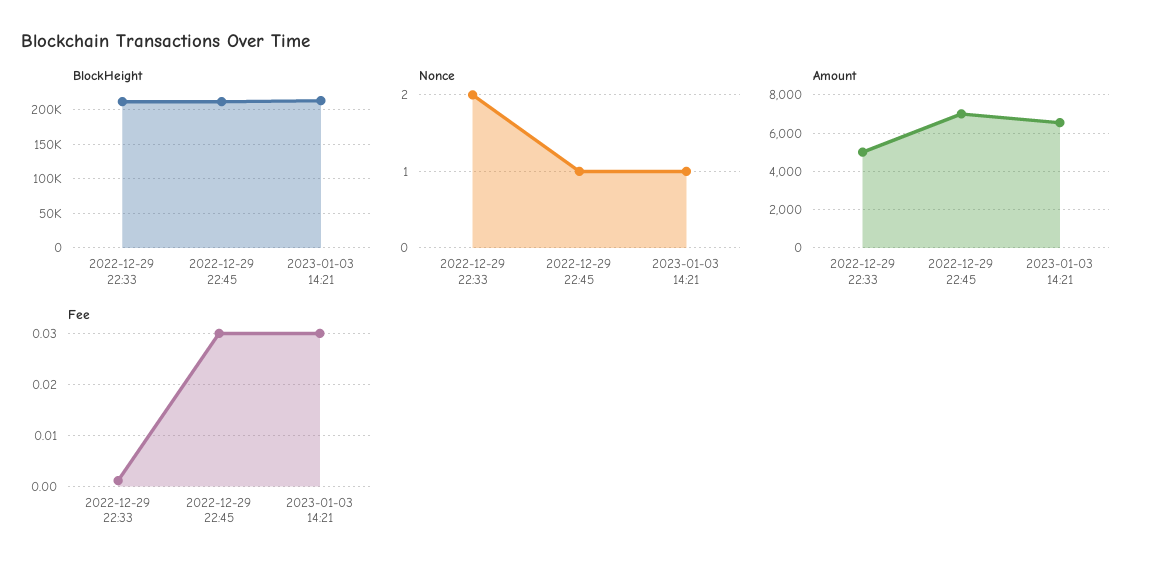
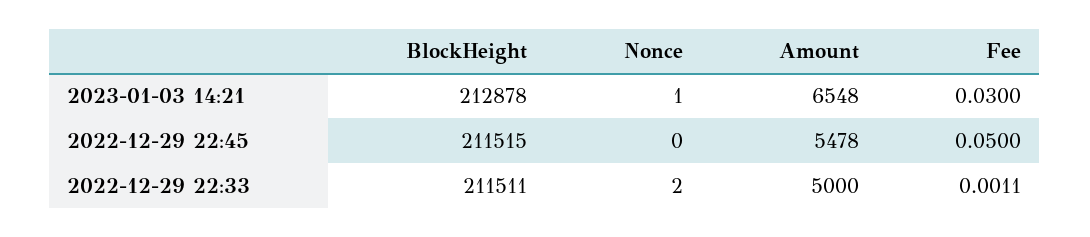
Nonce, 2022-12-29 22:45: 1 -> 0
Amount, 2022-12-29 22:45: 7000 -> 5478
Fee, 2022-12-29 22:45: 0.03 -> 0.05

